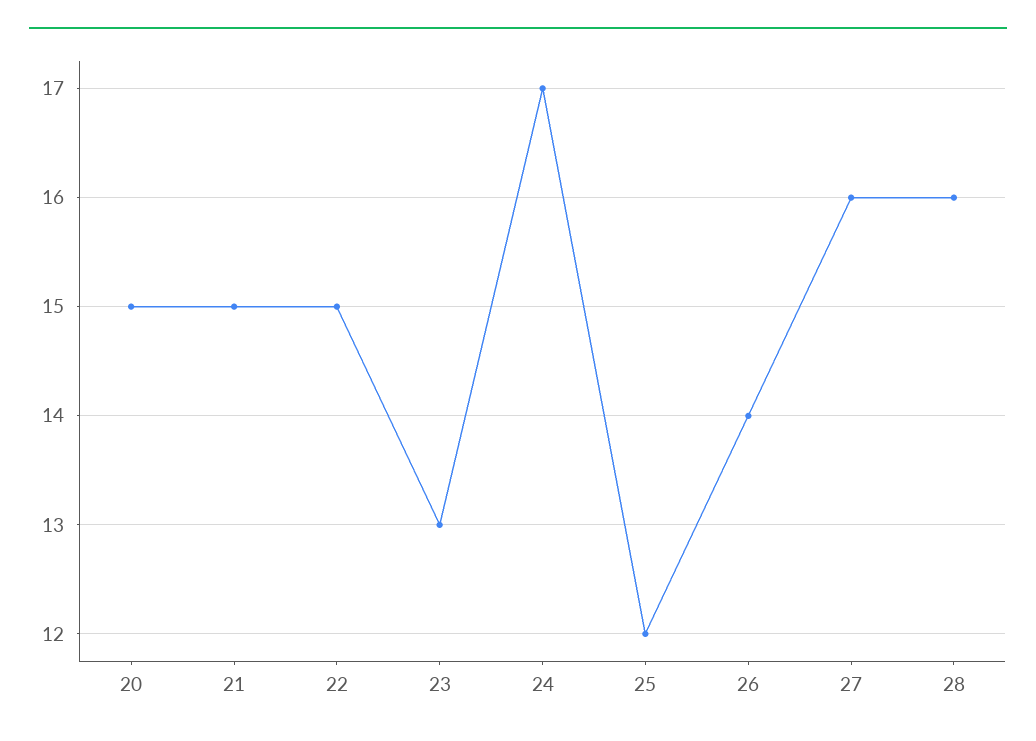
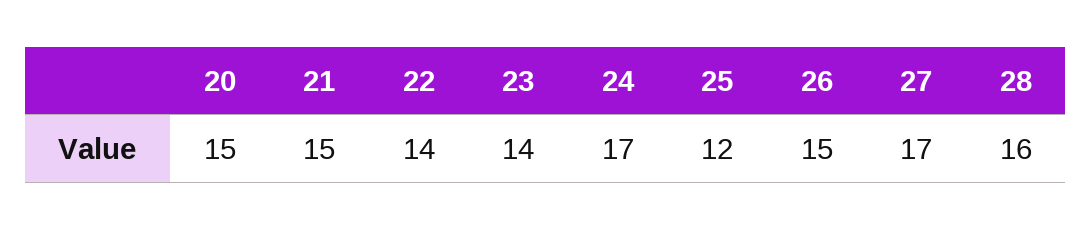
22: 15 -> 14
23: 13 -> 14
26: 14 -> 15
27: 16 -> 17

